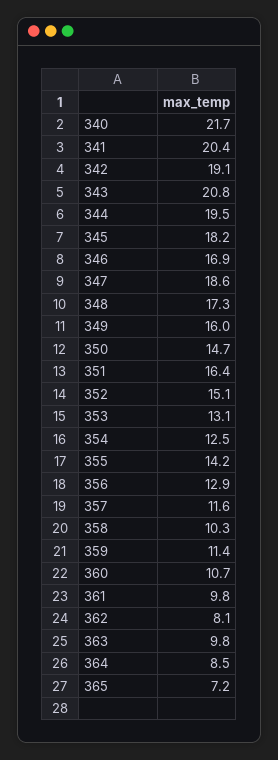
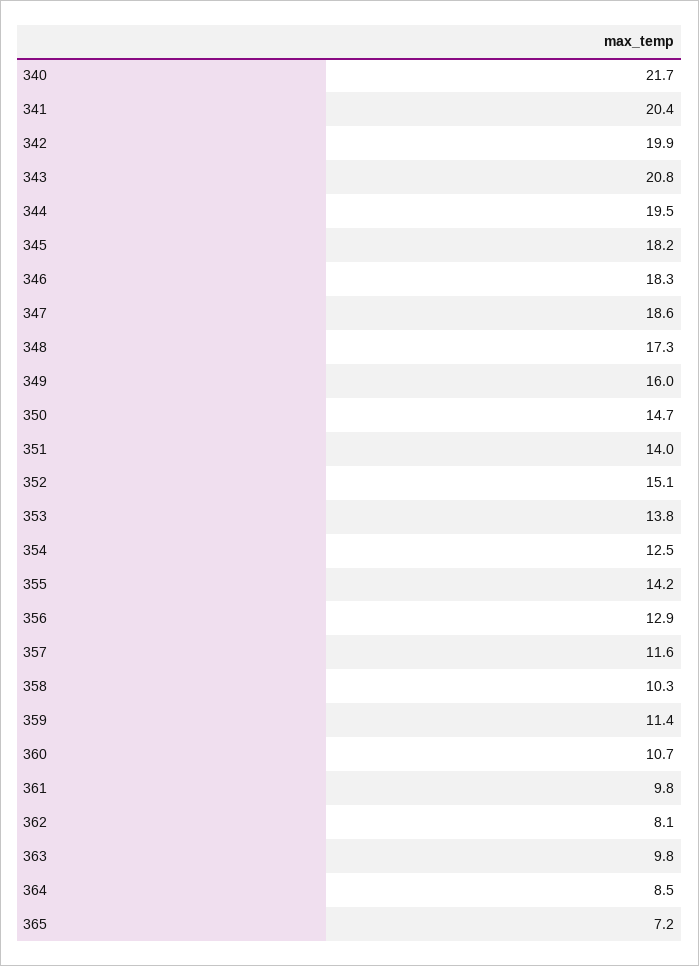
342: 19.1 -> 19.9
346: 16.9 -> 18.3
351: 16.4 -> 14
353: 13.1 -> 13.8

